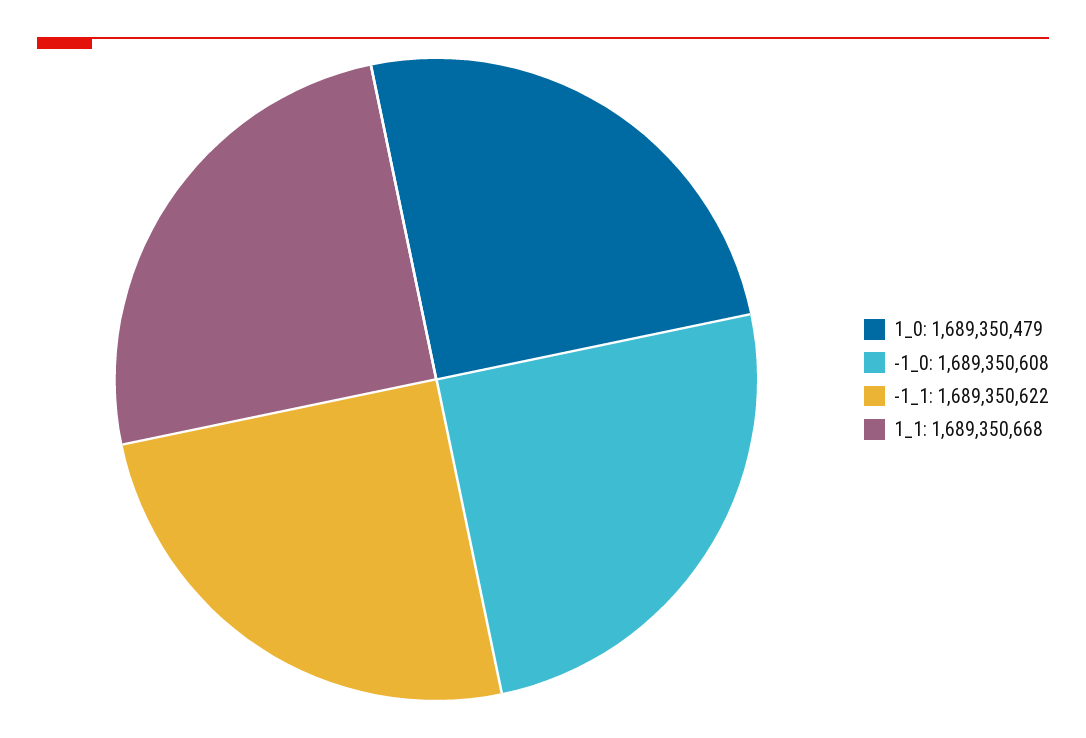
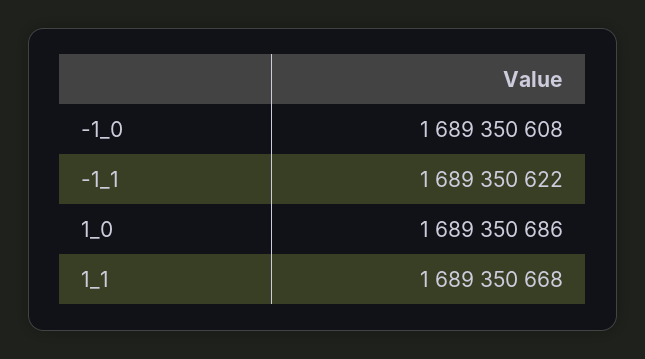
1_0: 1689350479 -> 1689350686

